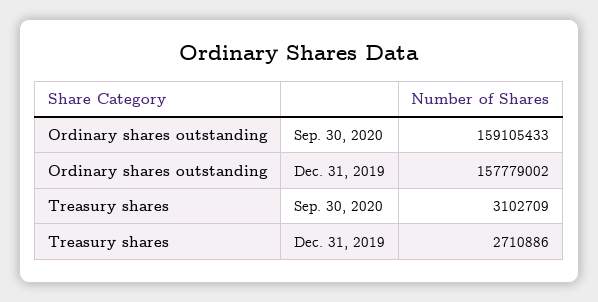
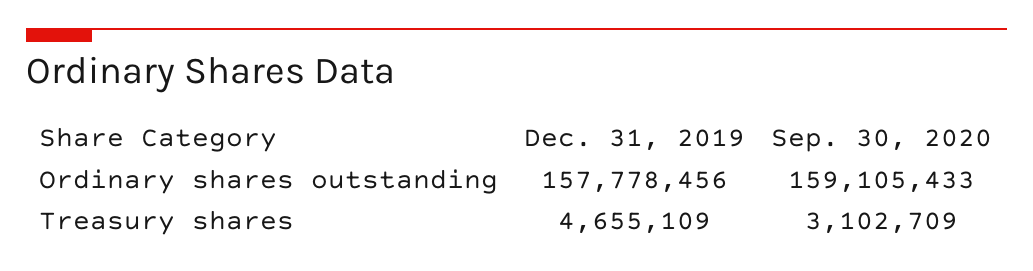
Ordinary shares outstanding, Dec. 31, 2019: 157779002 -> 157778456
Treasury shares, Dec. 31, 2019: 2710886 -> 4655109

